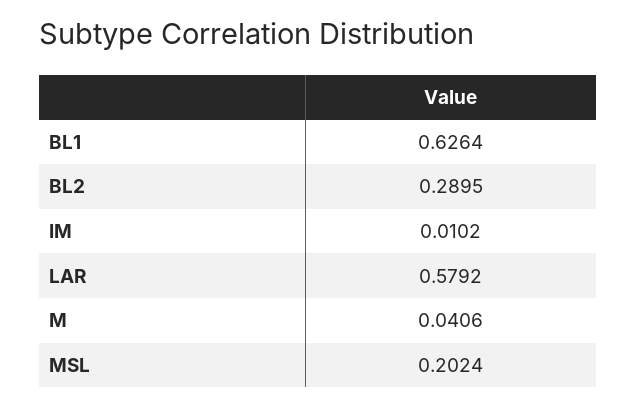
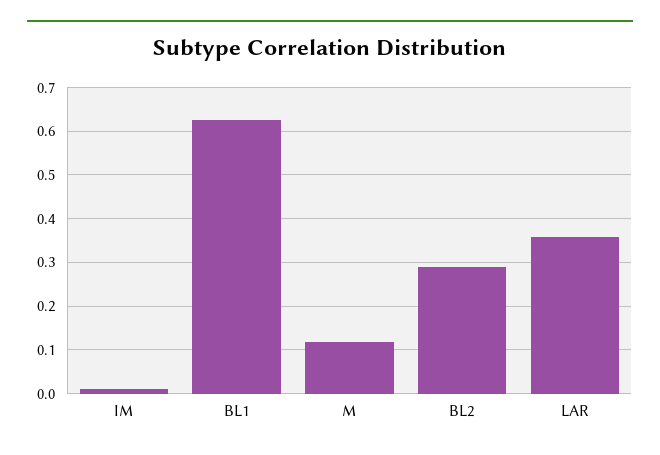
LAR: 0.5792 -> 0.36
M: 0.0406 -> 0.12
MSL: 0.2024 -> none

